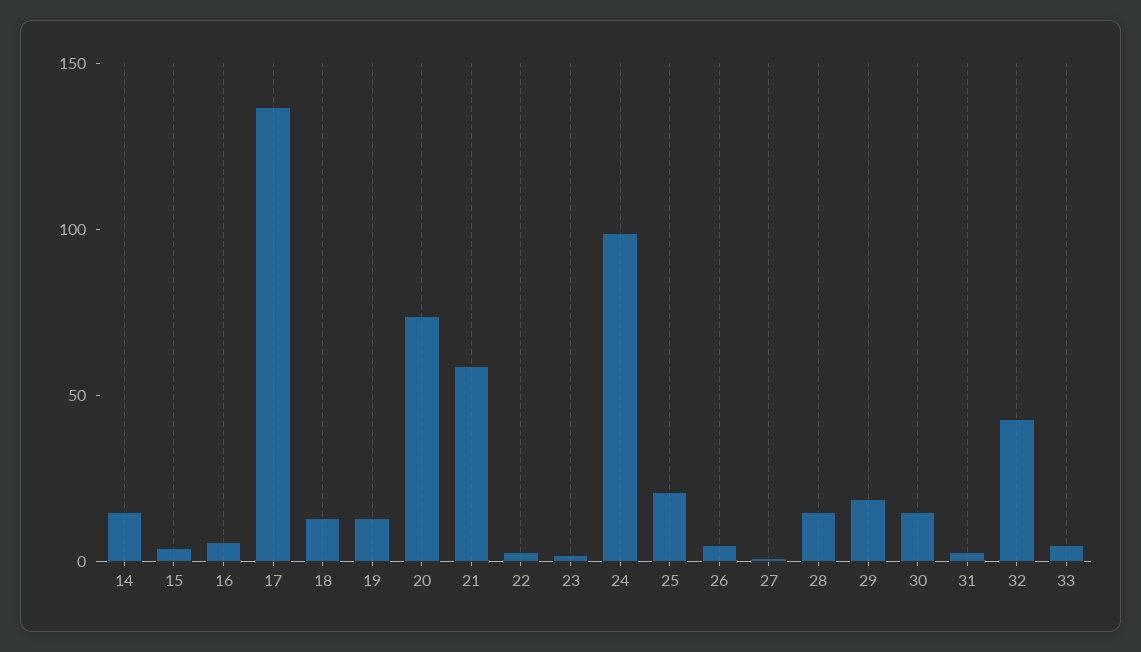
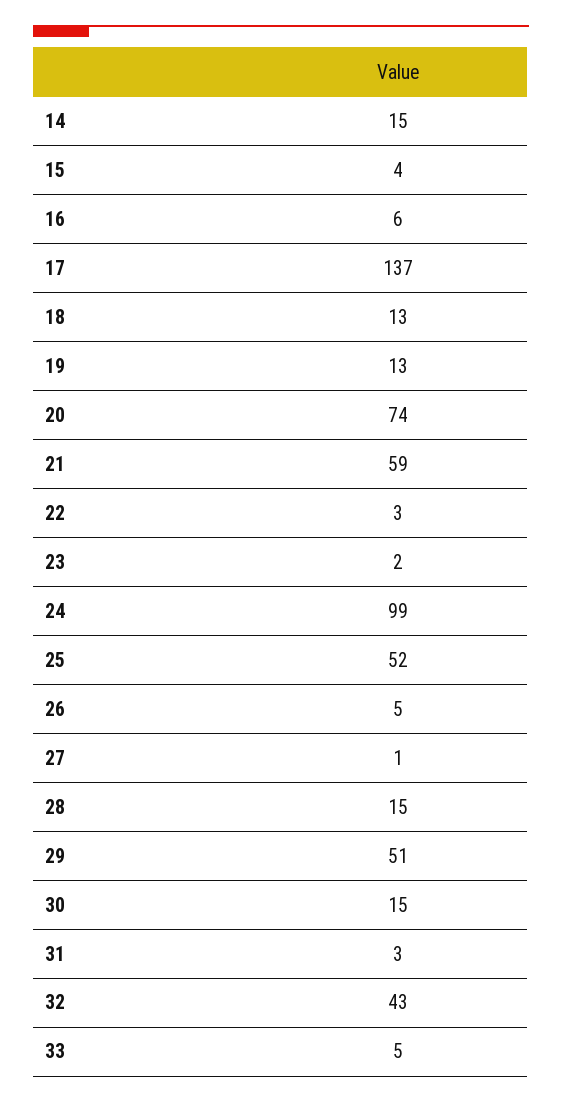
25: 20 -> 52
29: 20 -> 51

